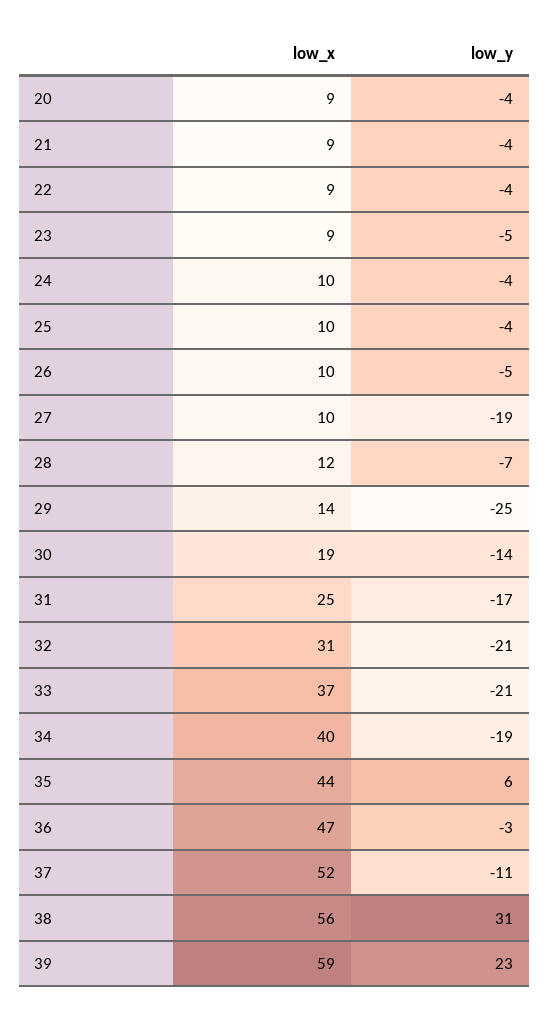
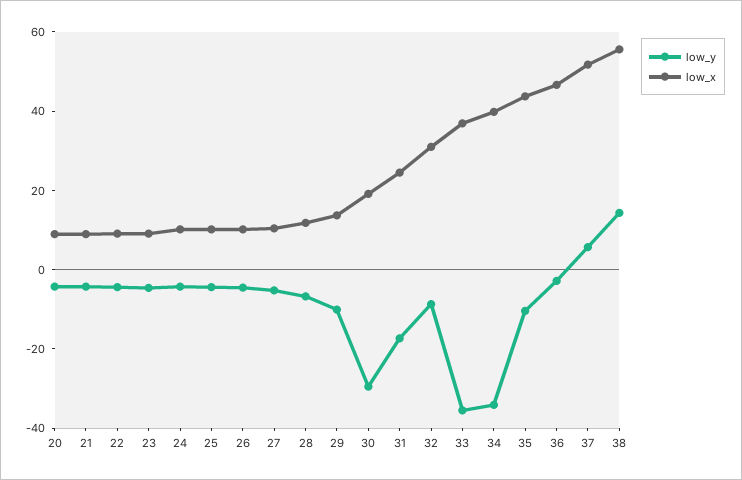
low_y, 27: -19 -> -5
low_y, 29: -25 -> -10
low_y, 30: -14 -> -30
low_y, 32: -21 -> -10
low_y, 33: -21 -> -35
low_y, 34: -19 -> -35
low_y, 35: 6 -> -10
low_y, 37: -11 -> 5
low_y, 38: 31 -> 15
low_x, 39: 59 -> none
low_y, 39: 23 -> none

